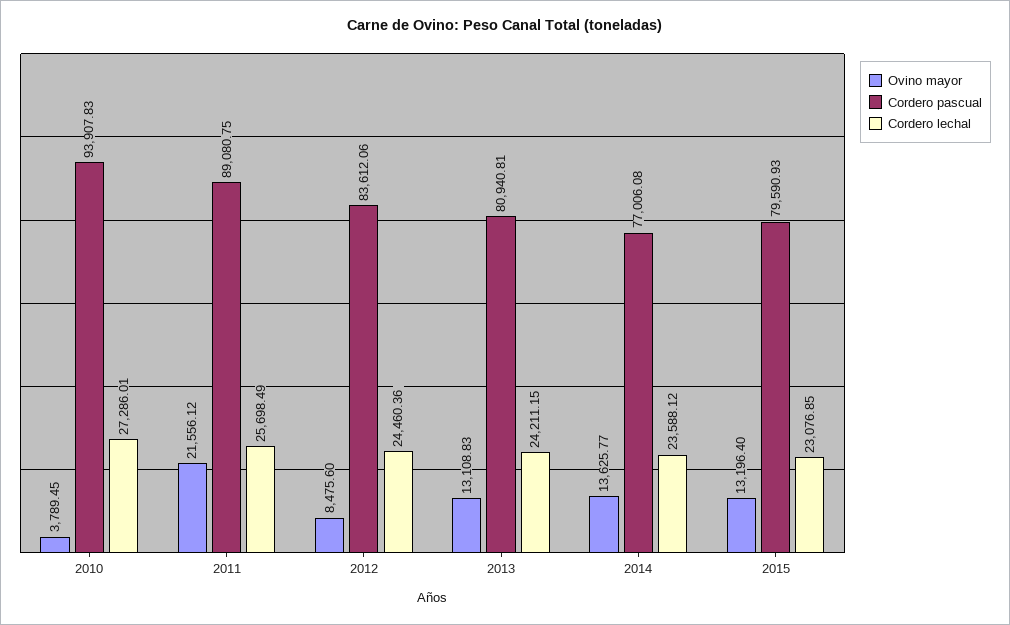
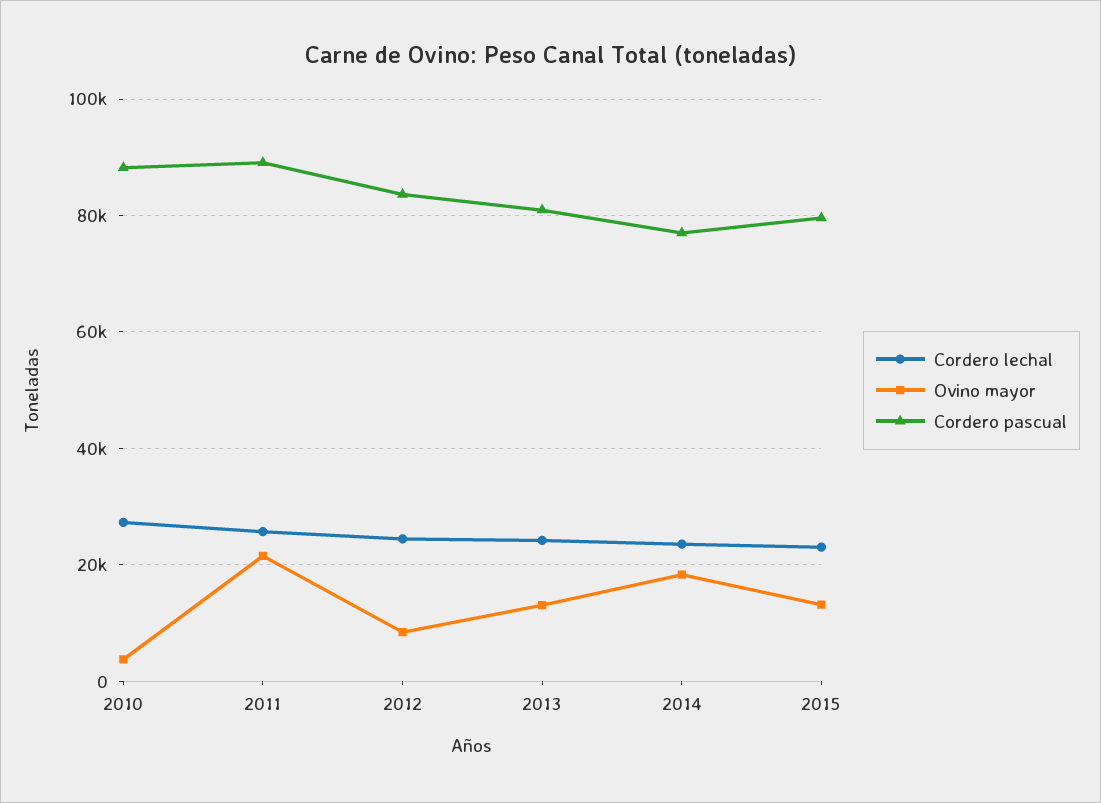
Cordero pascual, 2010: 93907.83 -> 88000
Ovino mayor, 2014: 13625.77 -> 18000

